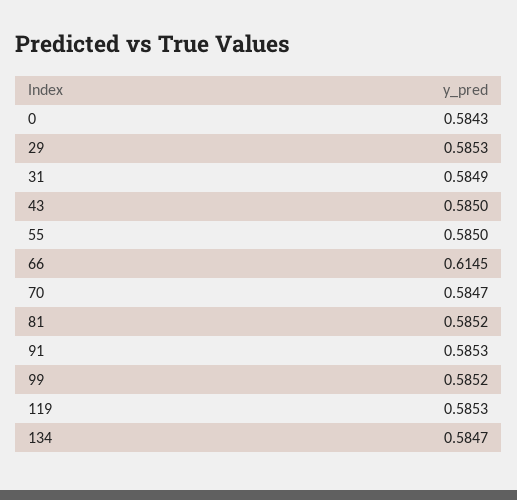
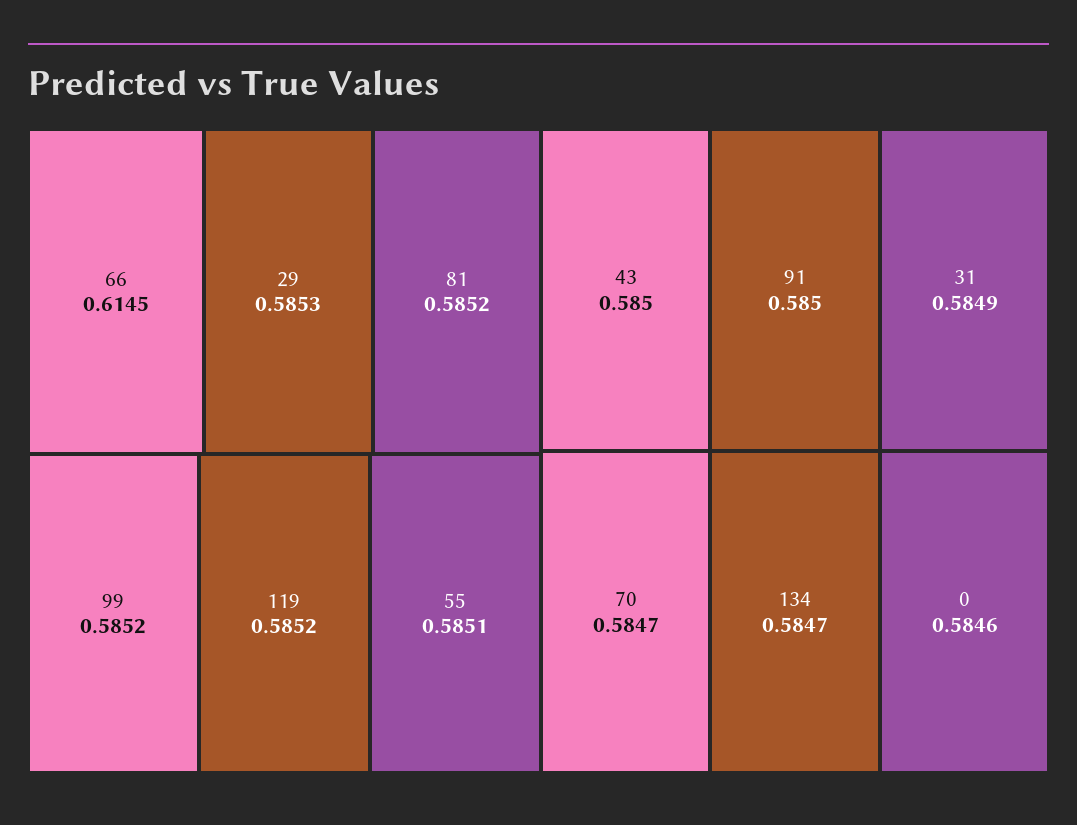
0: 0.5843 -> 0.5846
55: 0.585 -> 0.5851
91: 0.5853 -> 0.585
119: 0.5853 -> 0.5852

